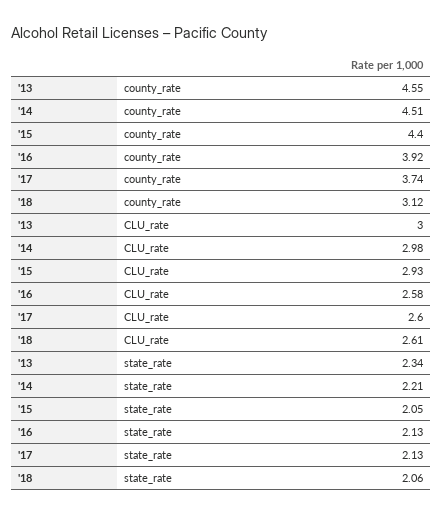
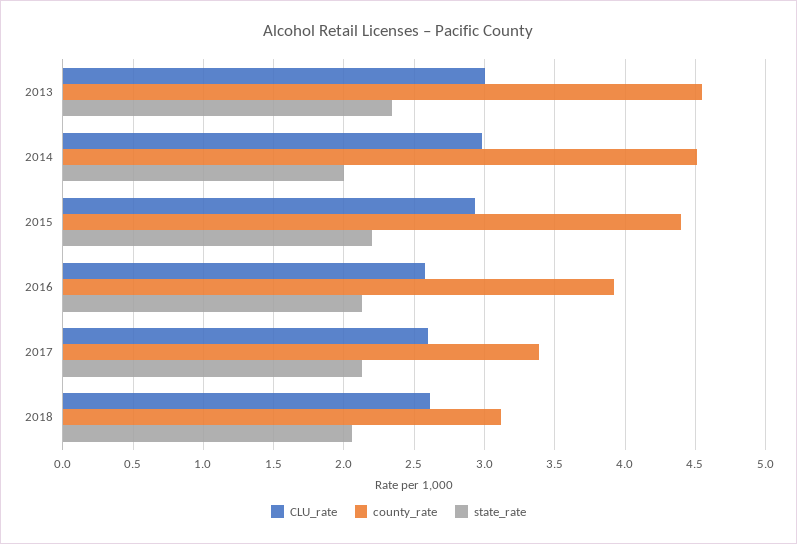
county_rate, '17: 3.74 -> 3.4
state_rate, '14: 2.21 -> 2
state_rate, '15: 2.05 -> 2.2

